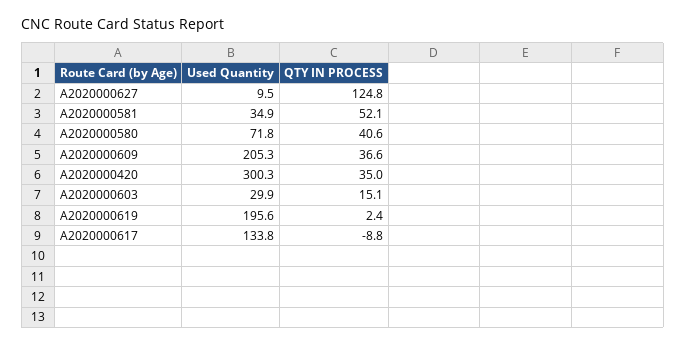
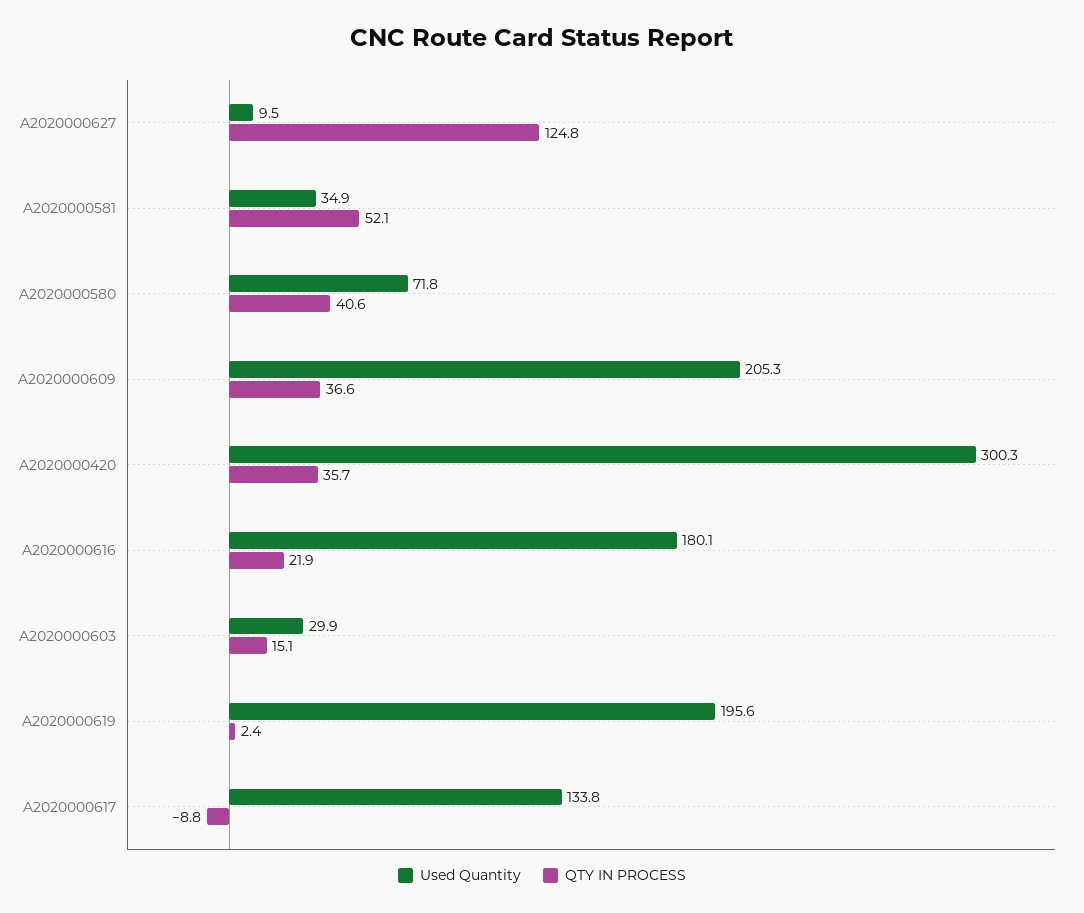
QTY IN PROCESS, A2020000420: 35 -> 35.7
Used Quantity, A2020000616: none -> 180.1
QTY IN PROCESS, A2020000616: none -> 21.9

